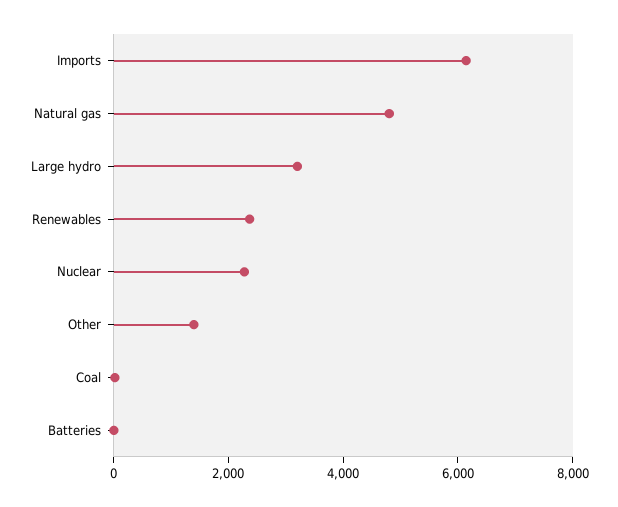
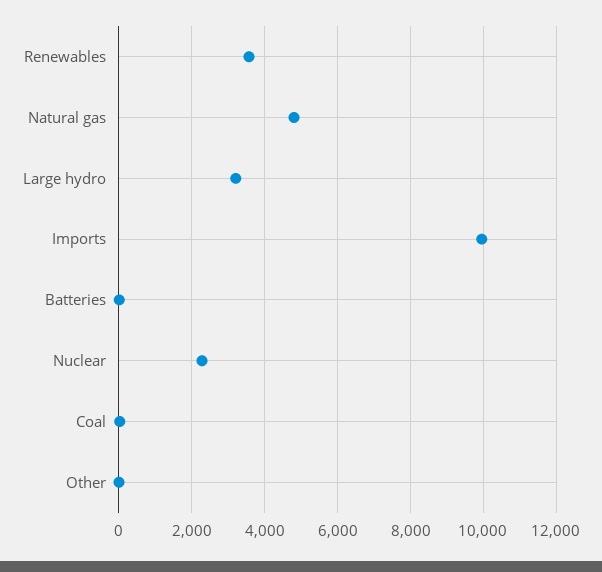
Imports: 6000 -> 10000
Renewables: 2500 -> 3600
Other: 1500 -> 0

